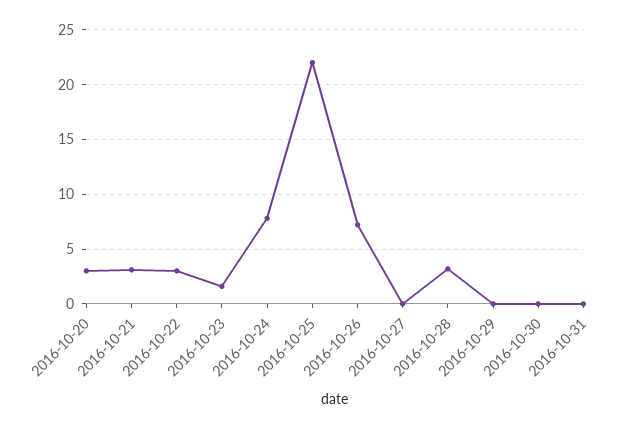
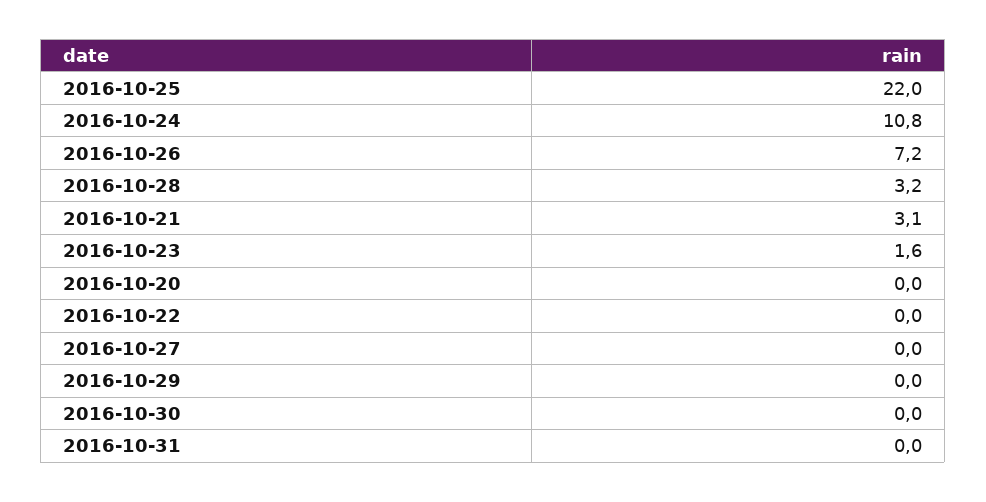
2016-10-20: 3 -> 0
2016-10-22: 3 -> 0
2016-10-24: 8 -> 10.8

